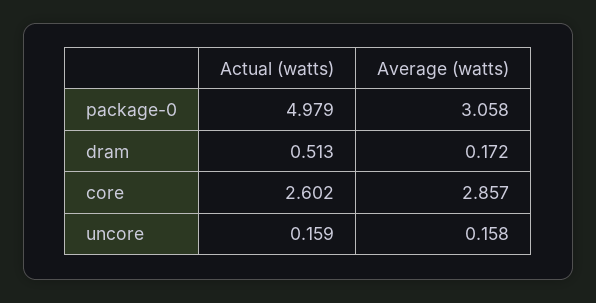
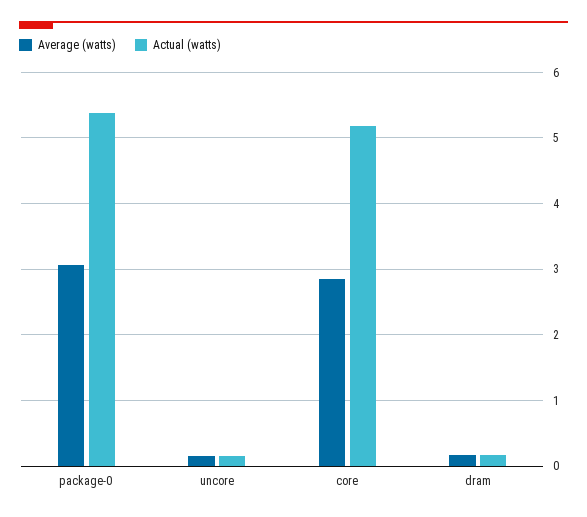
Actual (watts), package-0: 4.979 -> 5.4
Actual (watts), dram: 0.513 -> 0.2
Actual (watts), core: 2.602 -> 5.2

